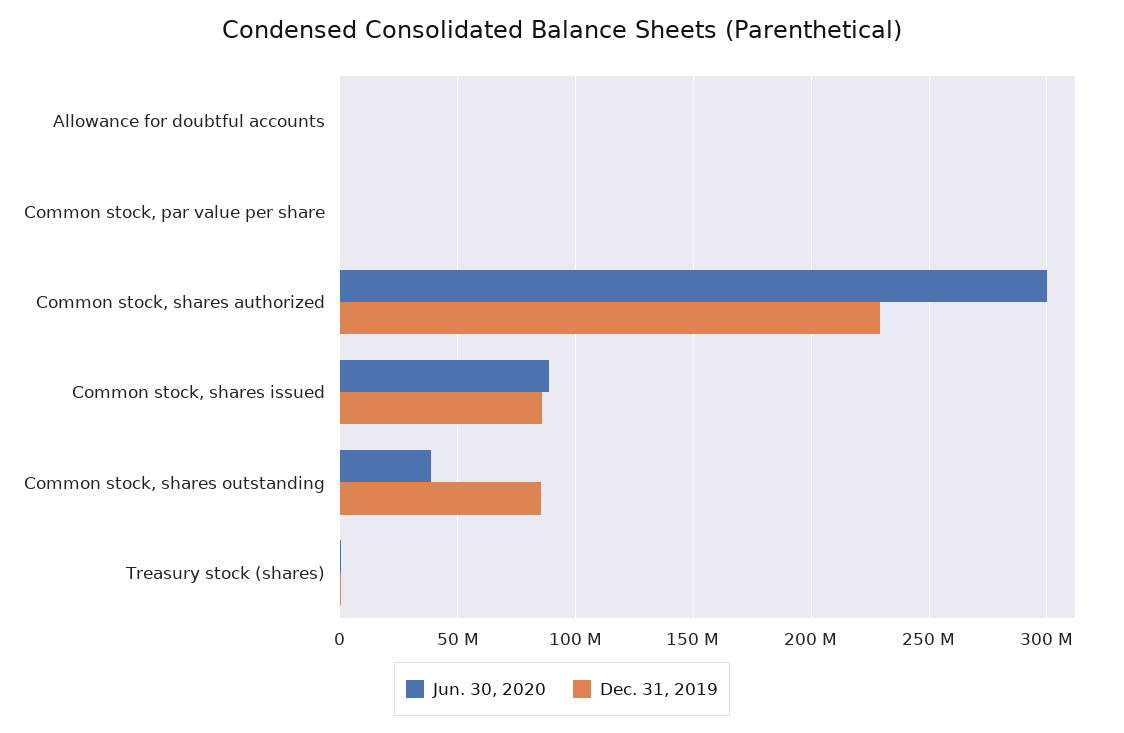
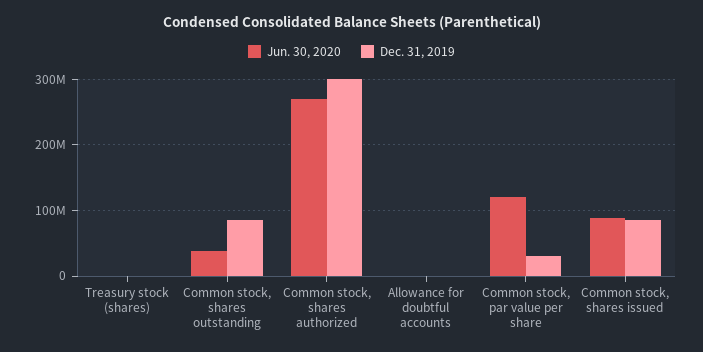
Jun. 30, 2020, Common stock, par value per share: 0 -> 120000000
Dec. 31, 2019, Common stock, par value per share: 0 -> 30000000
Jun. 30, 2020, Common stock, shares authorized: 300000000 -> 270000000
Dec. 31, 2019, Common stock, shares authorized: 230000000 -> 300000000

